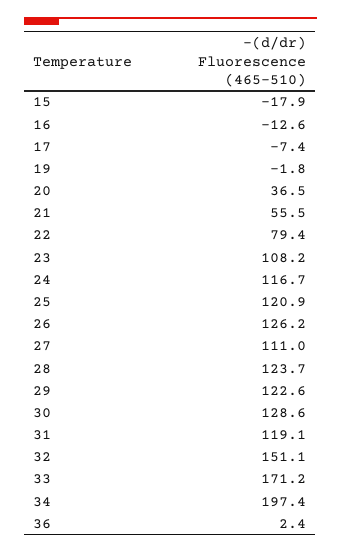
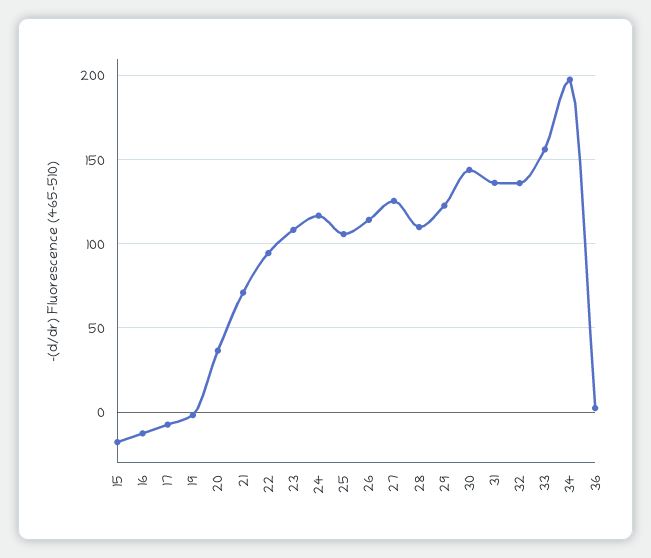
21: 55.5 -> 70
22: 79.4 -> 95
25: 120.9 -> 105
26: 126.2 -> 115
27: 111 -> 125
28: 123.7 -> 110
30: 128.6 -> 145
31: 119.1 -> 135
32: 151.1 -> 135
33: 171.2 -> 155

